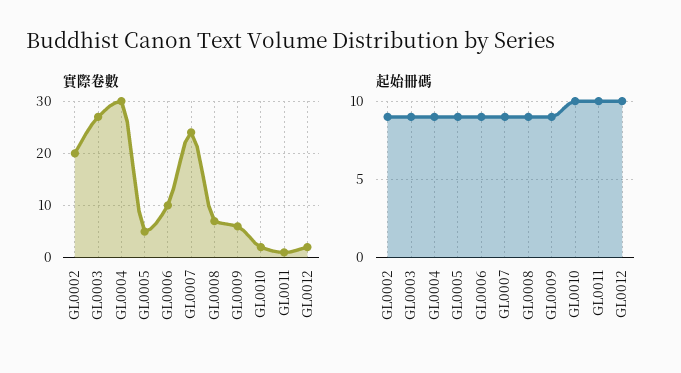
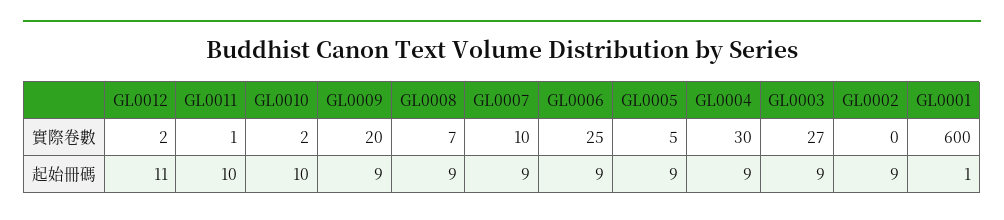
實際卷數, GL0002: 20 -> 0
實際卷數, GL0006: 10 -> 25
實際卷數, GL0007: 25 -> 10
實際卷數, GL0009: 5 -> 20
起始冊碼, GL0012: 10 -> 11
實際卷數, GL0001: none -> 600
起始冊碼, GL0001: none -> 1

